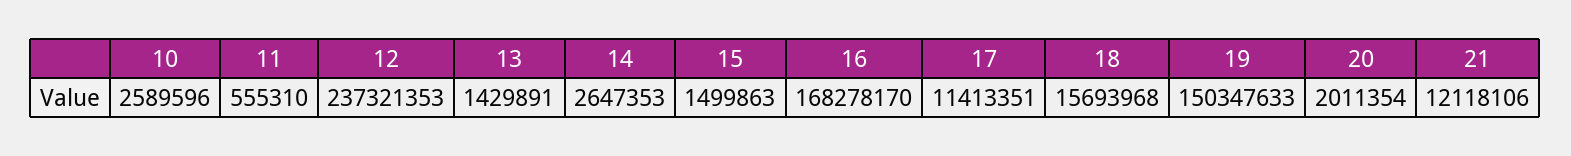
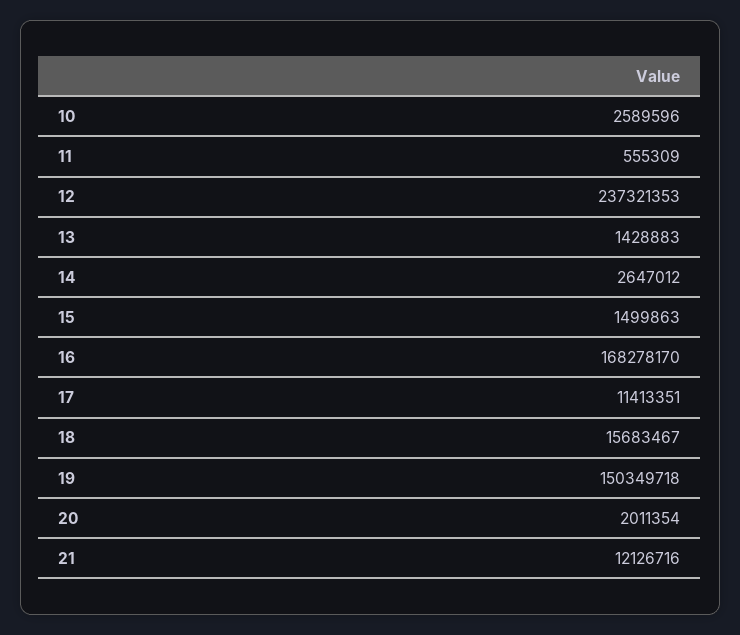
11: 555310 -> 555309
13: 1429891 -> 1428883
14: 2647353 -> 2647012
18: 15693968 -> 15683467
19: 150347633 -> 150349718
21: 12118106 -> 12126716

